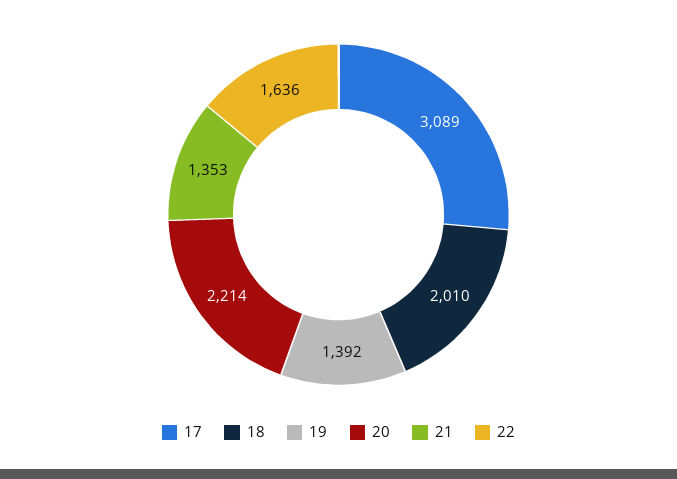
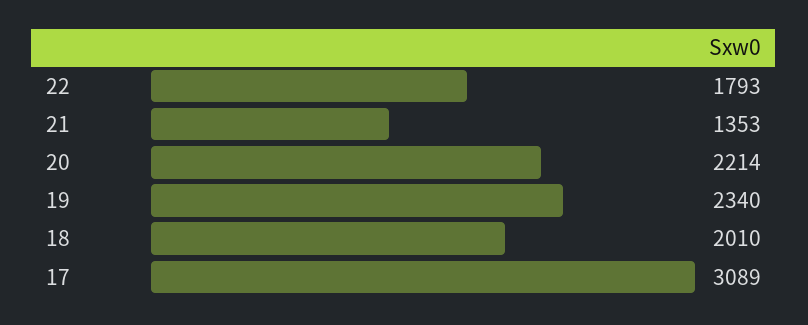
19: 1392 -> 2340
22: 1636 -> 1793

